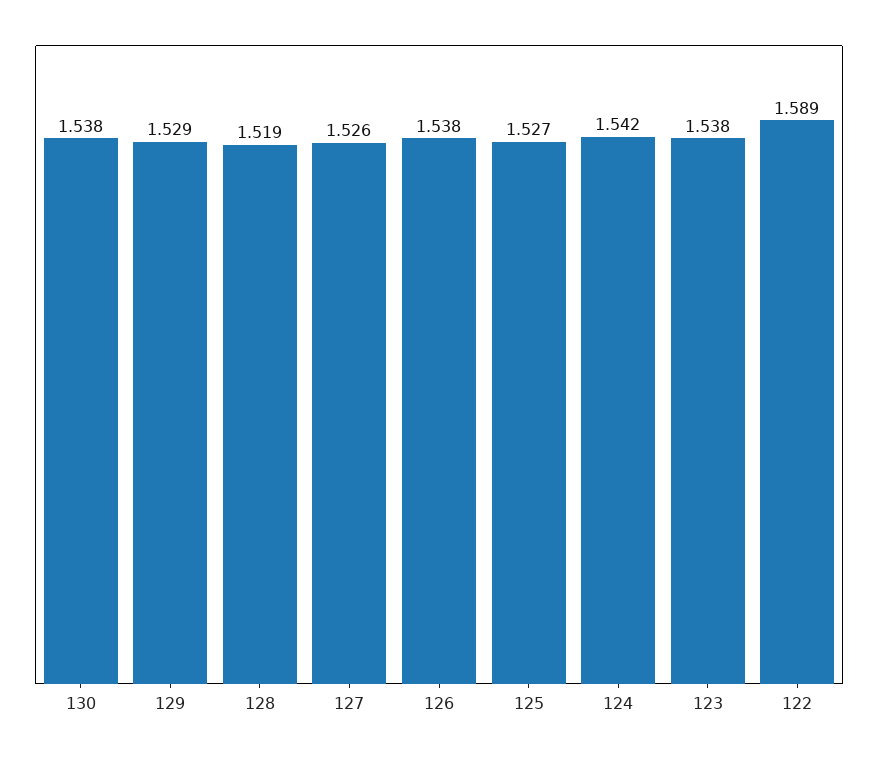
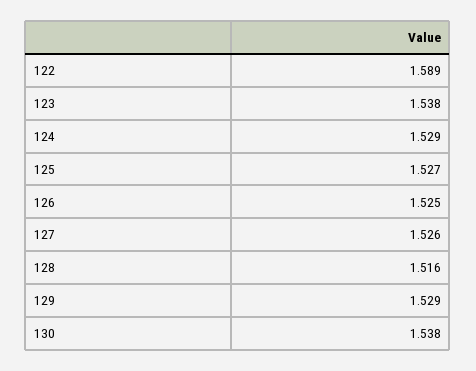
128: 1.519 -> 1.516
126: 1.538 -> 1.525
124: 1.542 -> 1.529

